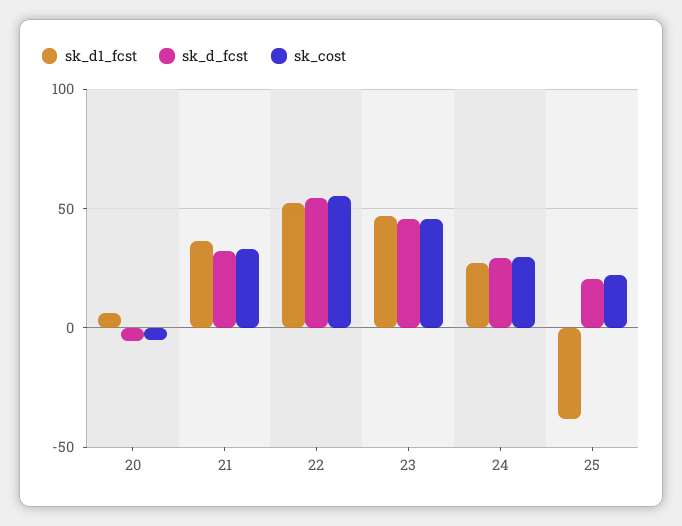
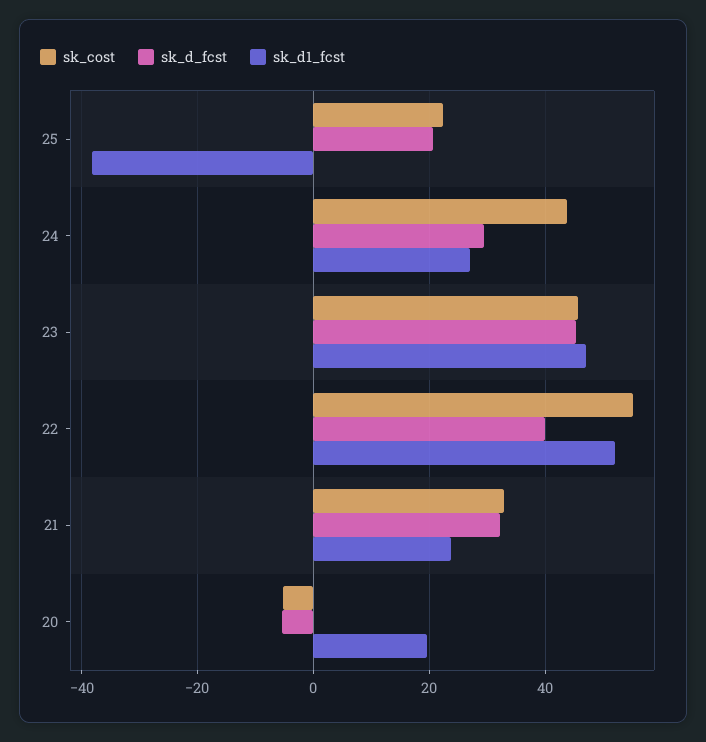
sk_d1_fcst, 20: 5 -> 20
sk_d1_fcst, 21: 35 -> 24
sk_d_fcst, 22: 55 -> 40
sk_cost, 24: 30 -> 44

